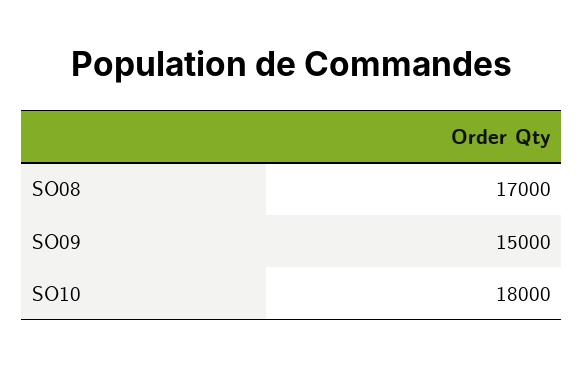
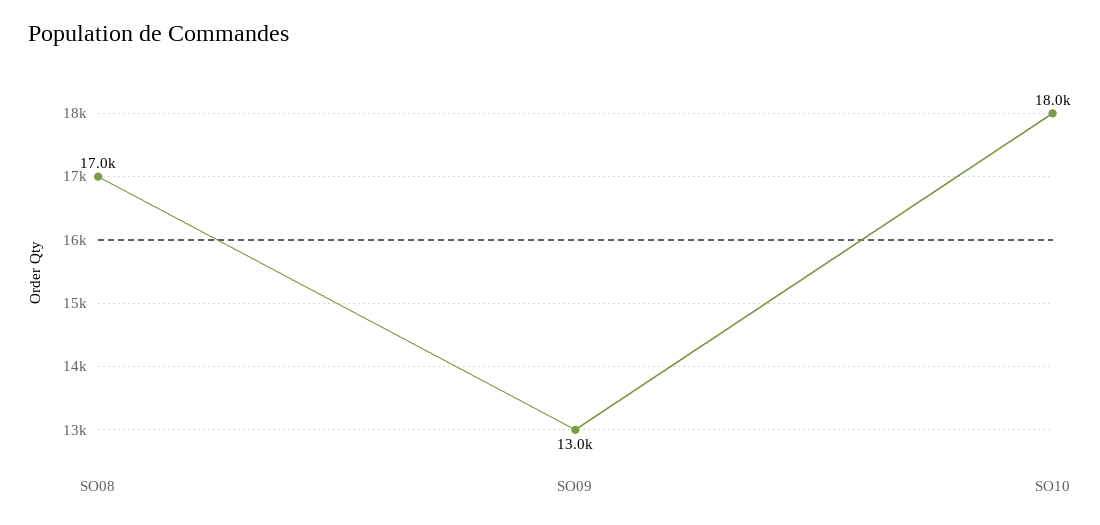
SO09: 15000 -> 13000

